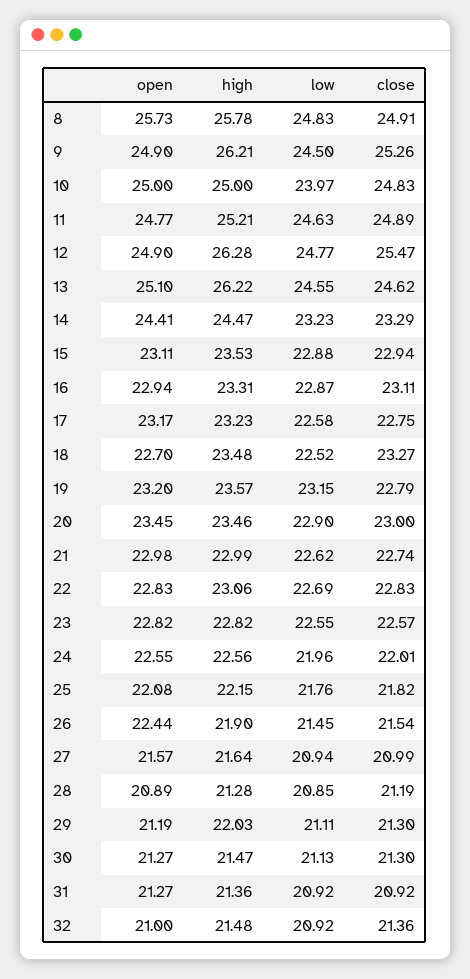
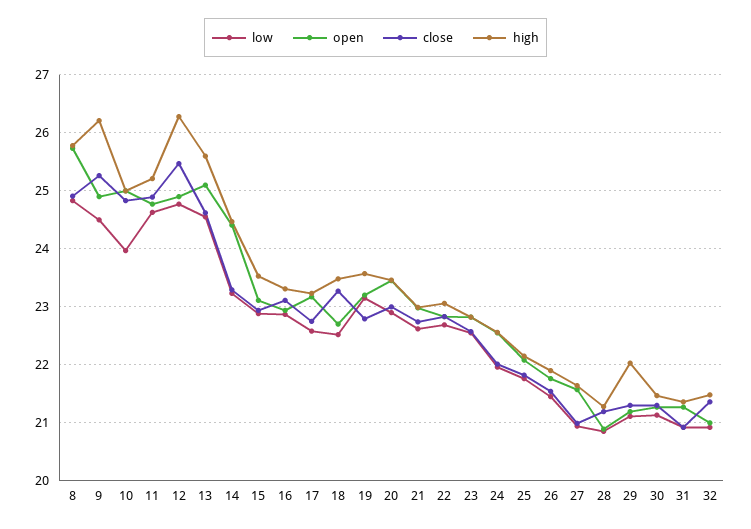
high, 13: 26.22 -> 25.6
open, 26: 22.44 -> 21.8

